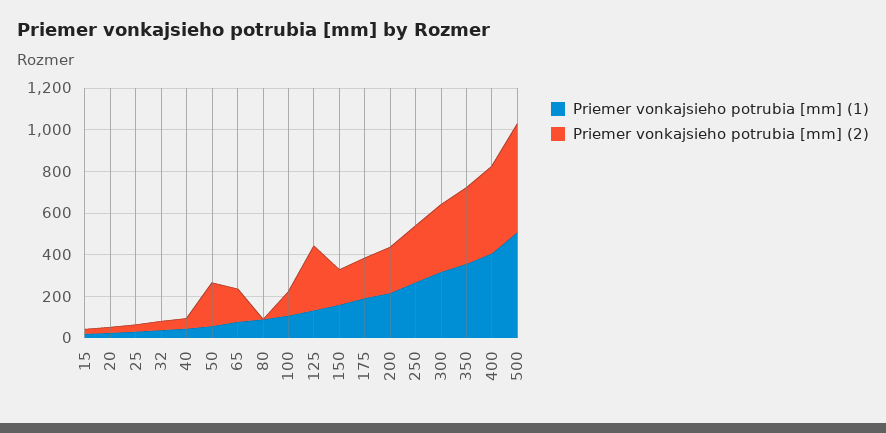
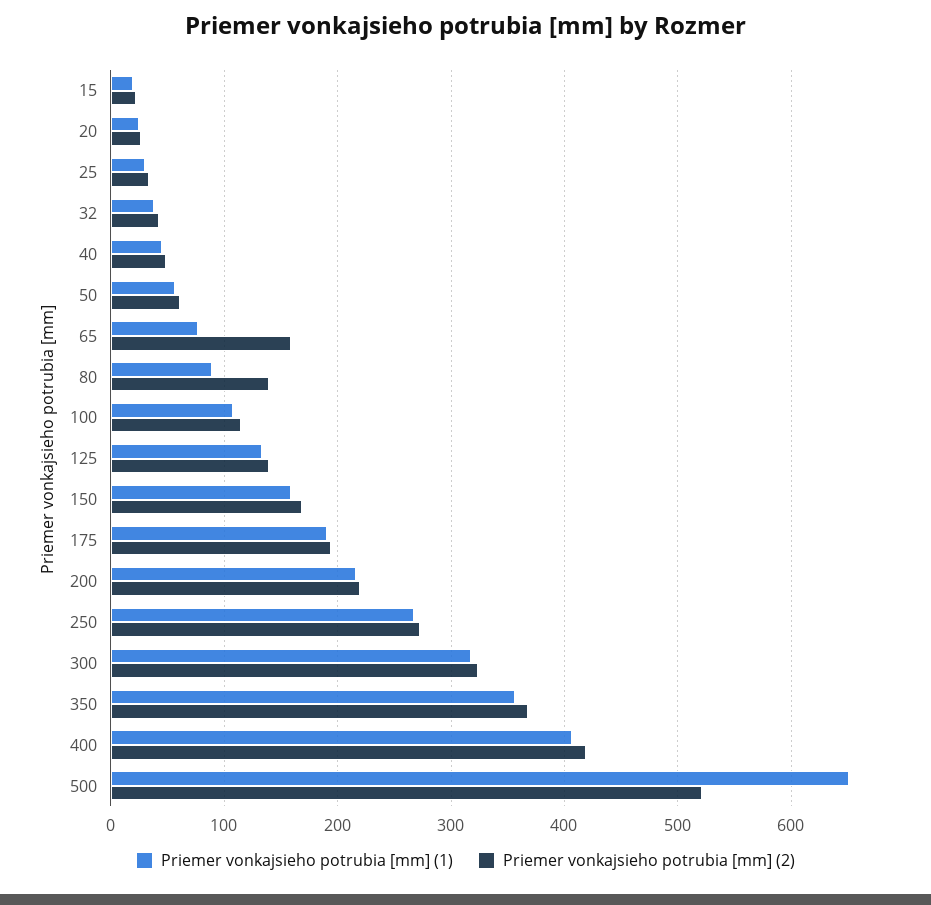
Priemer vonkajsieho potrubia [mm] (2), 50: 200 -> 60
Priemer vonkajsieho potrubia [mm] (2), 80: 0 -> 140
Priemer vonkajsieho potrubia [mm] (2), 125: 300 -> 140
Priemer vonkajsieho potrubia [mm] (1), 500: 500 -> 650

